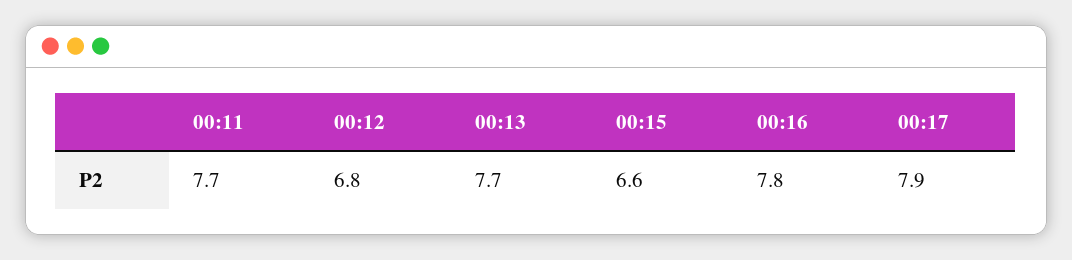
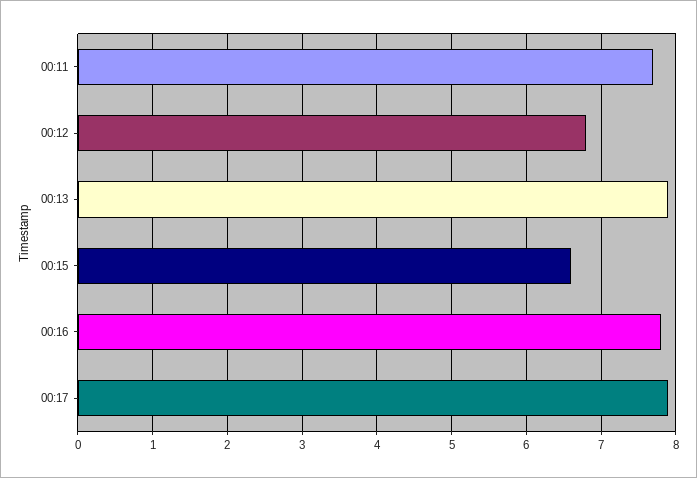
00:13: 7.7 -> 7.9

